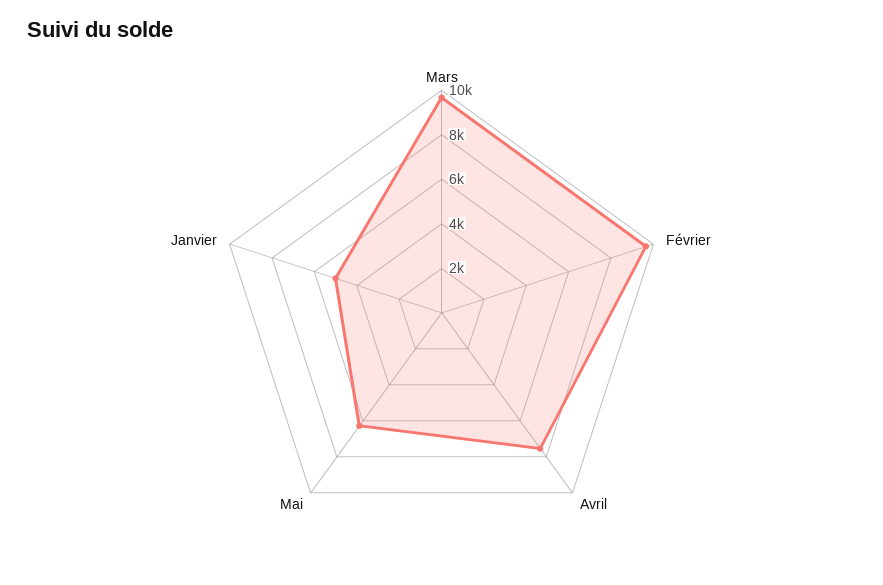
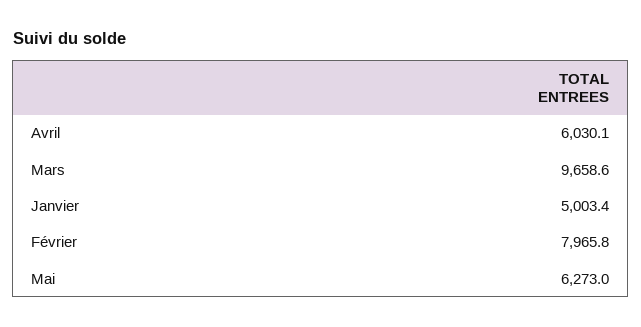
Février: 9500 -> 7965.8
Avril: 7500 -> 6030.1

